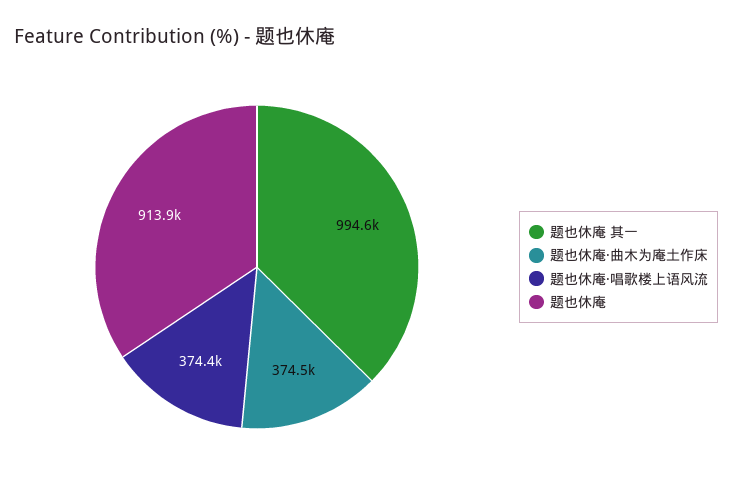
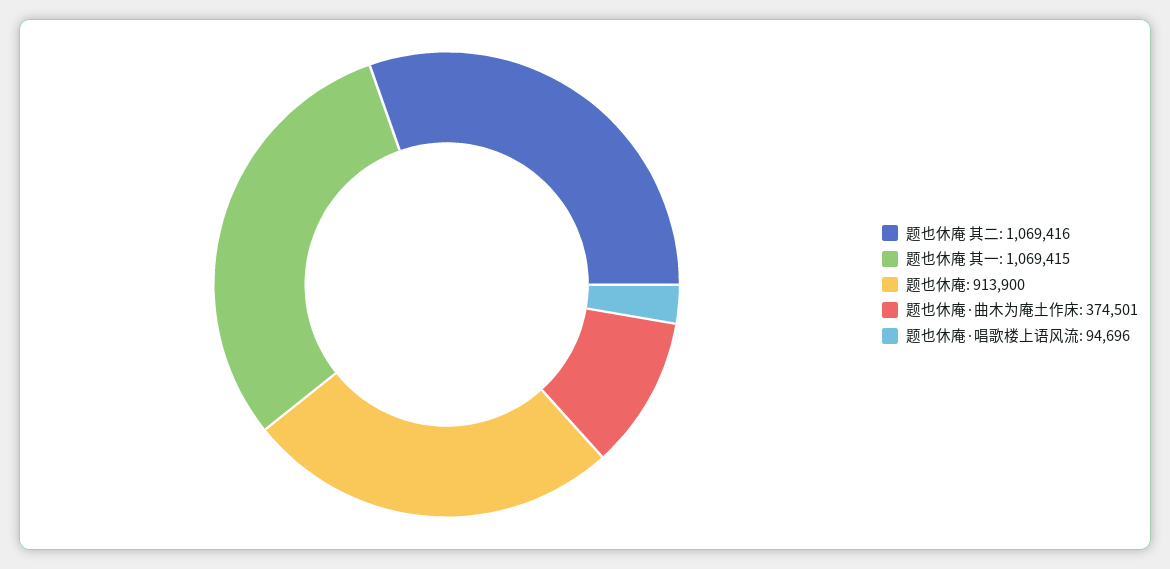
题也休庵 其一: 994600 -> 1069415
题也休庵·唱歌楼上语风流: 374400 -> 94696
题也休庵 其二: none -> 1069416

